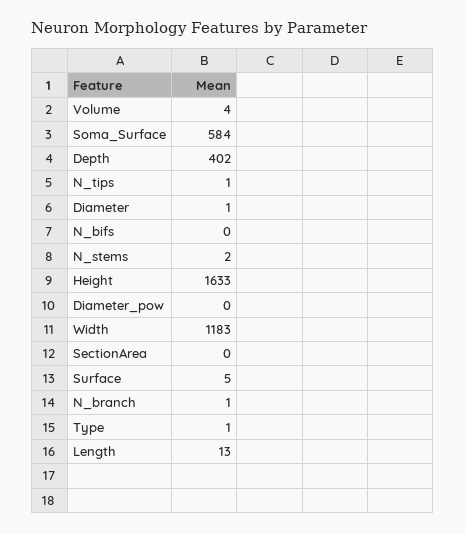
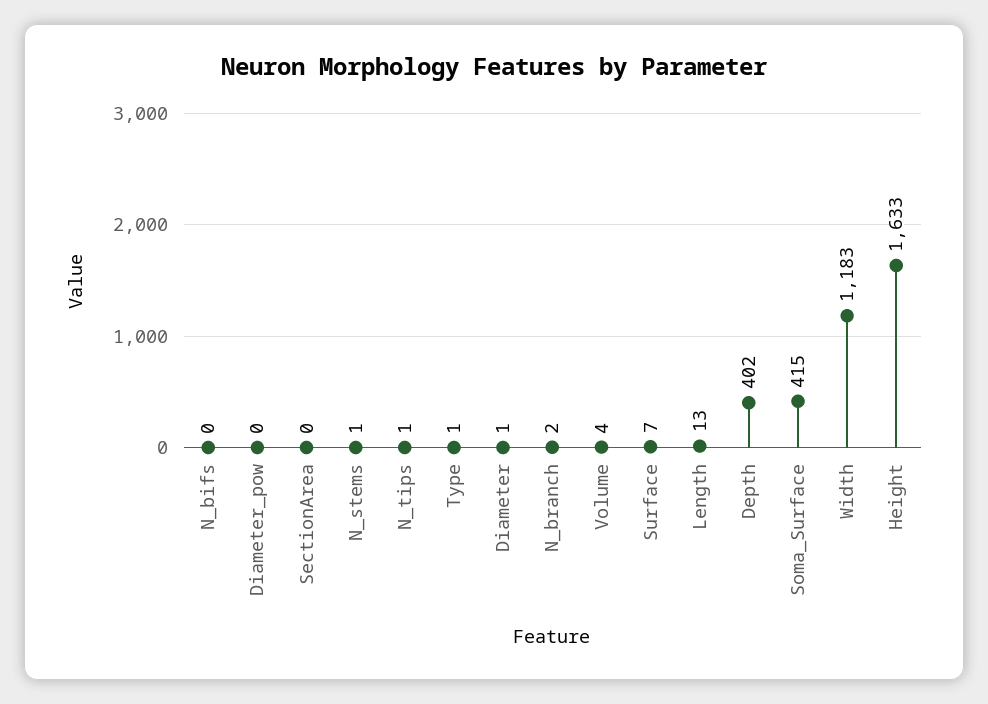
Soma_Surface: 584 -> 415
N_stems: 2 -> 1
Surface: 5 -> 7
N_branch: 1 -> 2

